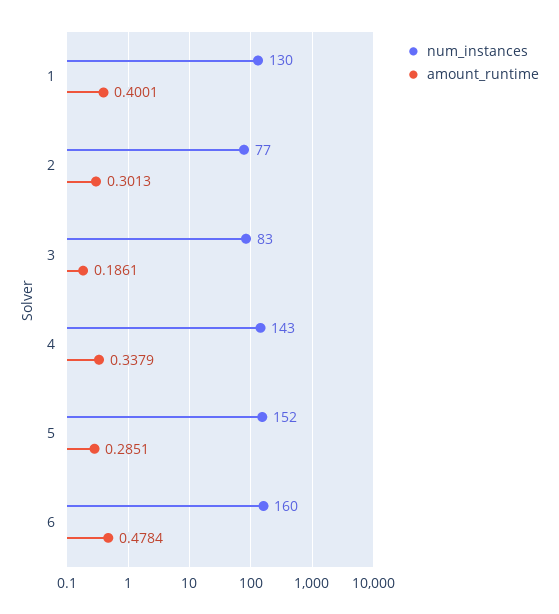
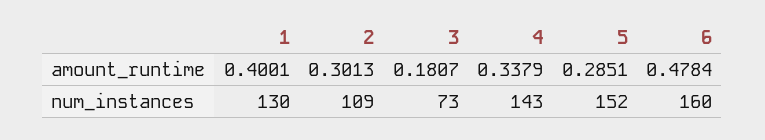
num_instances, 2: 77 -> 109
num_instances, 3: 83 -> 73
amount_runtime, 3: 0.1861 -> 0.1807

